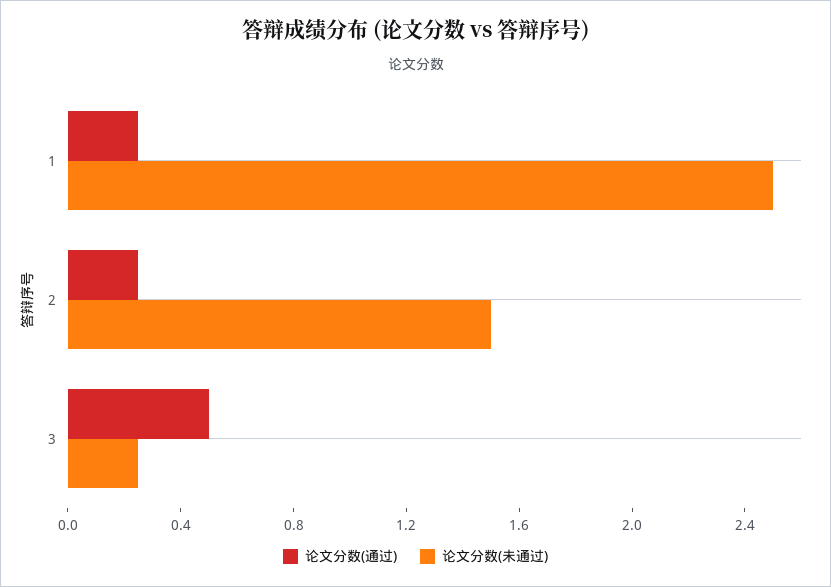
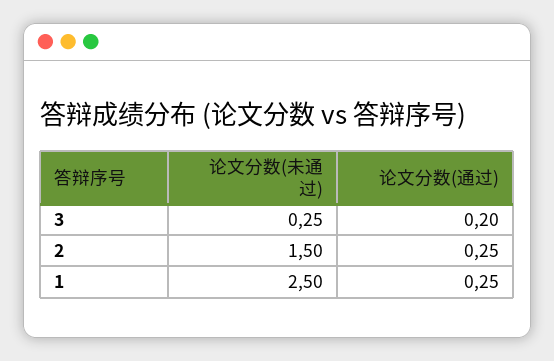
论文分数(通过), 3: 0.5 -> 0.2

